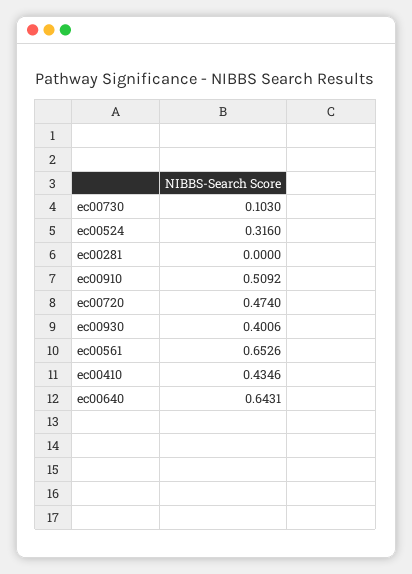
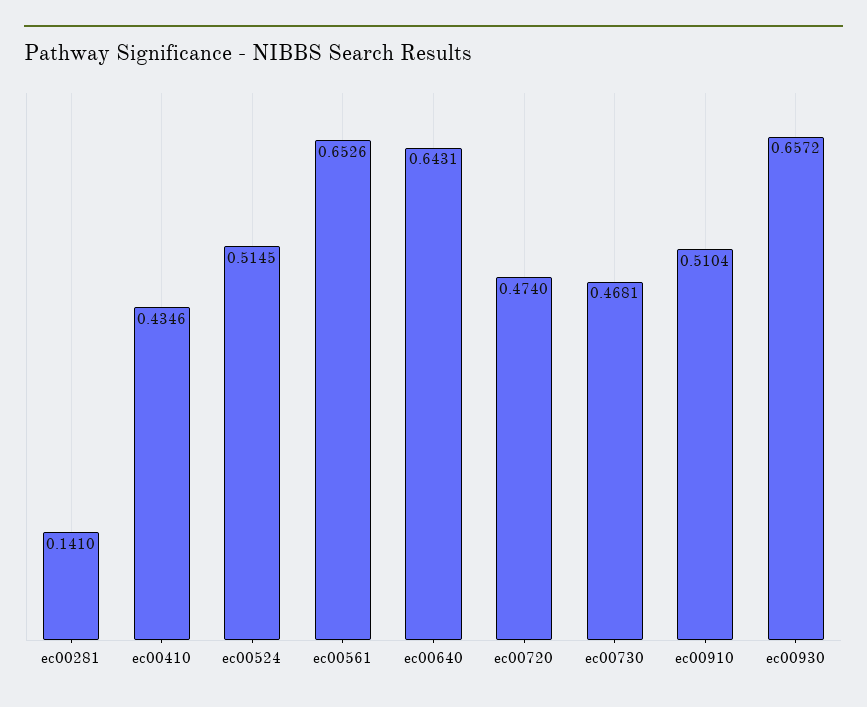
ec00730: 0.103 -> 0.4681
ec00524: 0.316 -> 0.5145
ec00281: 0 -> 0.141
ec00910: 0.5092 -> 0.5104
ec00930: 0.4006 -> 0.6572

